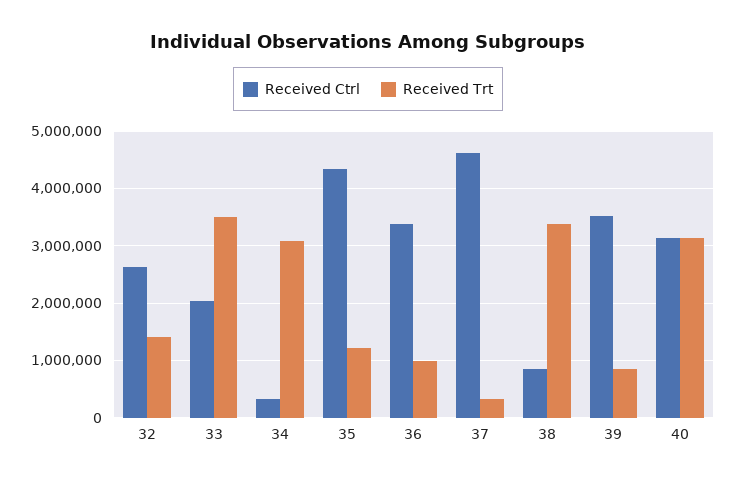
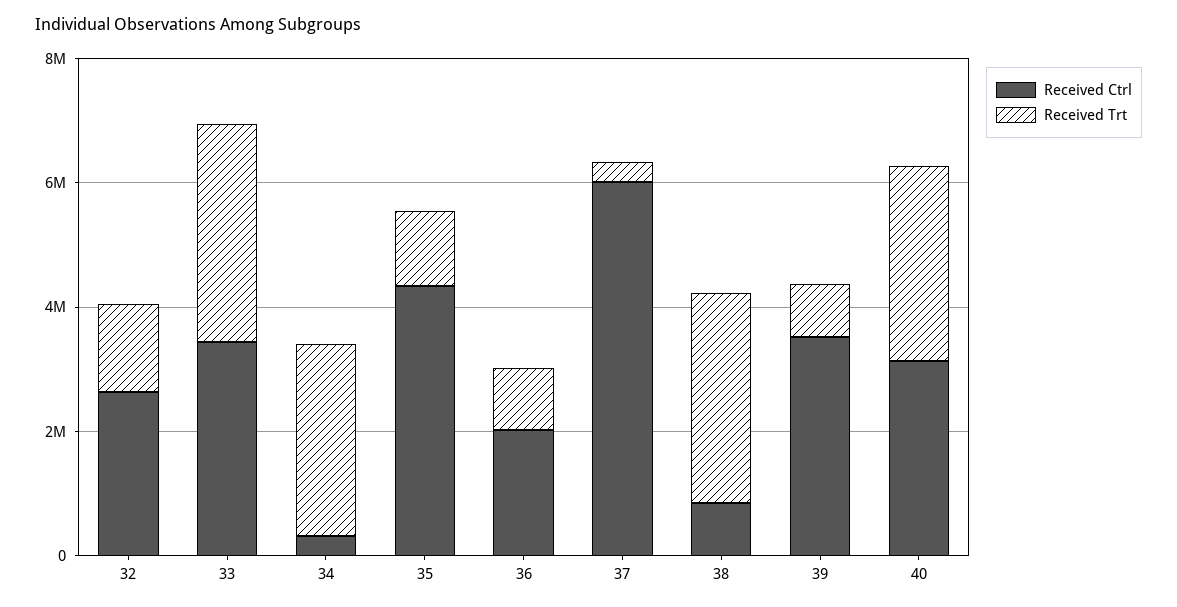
Received Ctrl, 33: 2000000 -> 3500000
Received Ctrl, 36: 3400000 -> 2000000
Received Ctrl, 37: 4600000 -> 6000000

